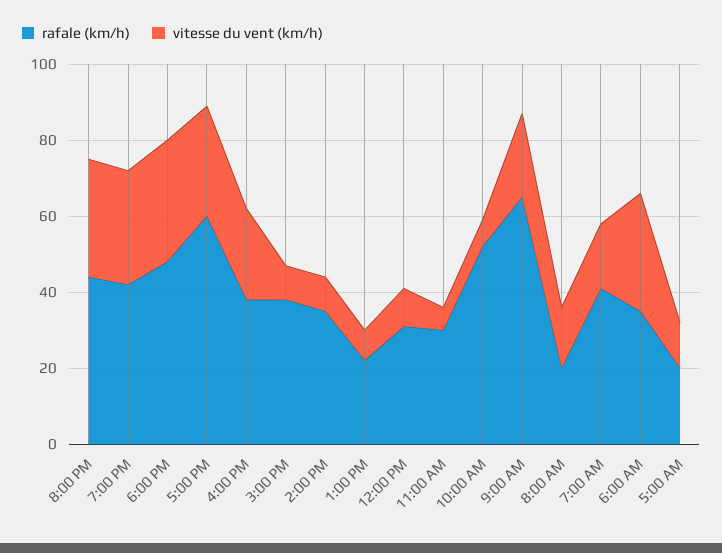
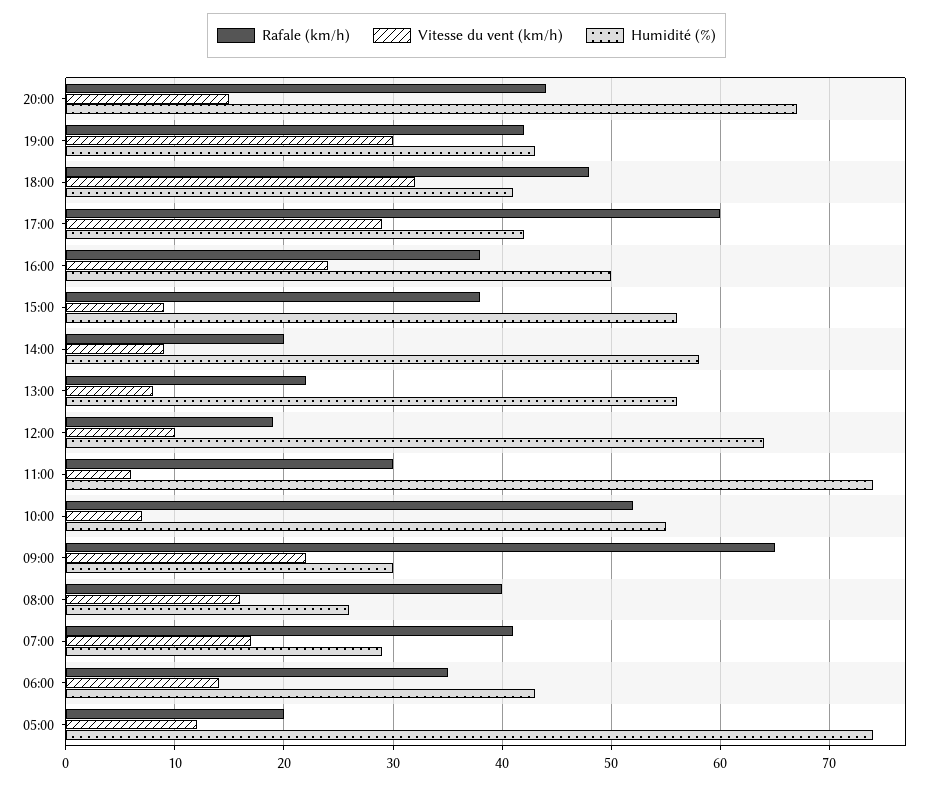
vitesse du vent (km/h), 8:00 PM: 30 -> 15
rafale (km/h), 2:00 PM: 35 -> 20
rafale (km/h), 12:00 PM: 30 -> 19
rafale (km/h), 8:00 AM: 20 -> 40
vitesse du vent (km/h), 6:00 AM: 30 -> 14
Humidité (%), 8:00 PM: none -> 67
Humidité (%), 7:00 PM: none -> 43
Humidité (%), 6:00 PM: none -> 41
Humidité (%), 5:00 PM: none -> 42
Humidité (%), 4:00 PM: none -> 50
Humidité (%), 3:00 PM: none -> 56
Humidité (%), 2:00 PM: none -> 58
Humidité (%), 1:00 PM: none -> 56
Humidité (%), 12:00 PM: none -> 64
Humidité (%), 11:00 AM: none -> 74
Humidité (%), 10:00 AM: none -> 55
Humidité (%), 9:00 AM: none -> 30
Humidité (%), 8:00 AM: none -> 26
Humidité (%), 7:00 AM: none -> 29
Humidité (%), 6:00 AM: none -> 43
Humidité (%), 5:00 AM: none -> 74

